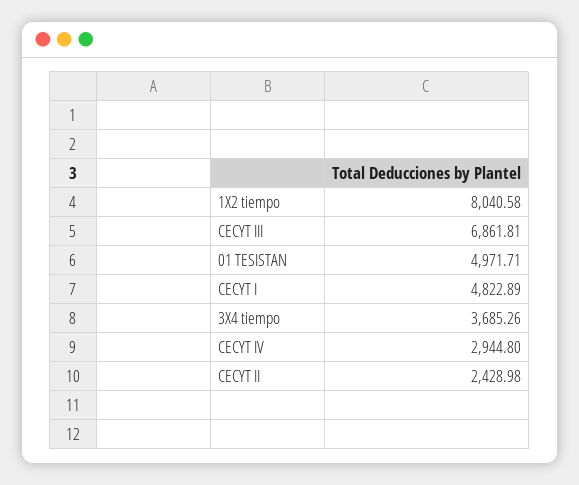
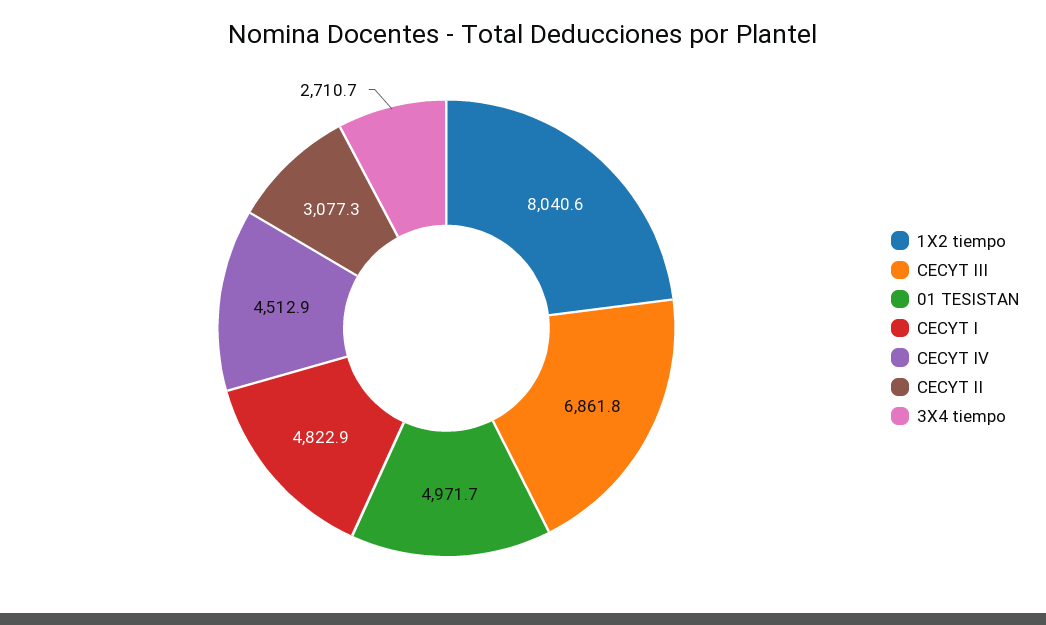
3X4 tiempo: 3685.26 -> 2710.7
CECYT IV: 2944.8 -> 4512.9
CECYT II: 2428.98 -> 3077.3

